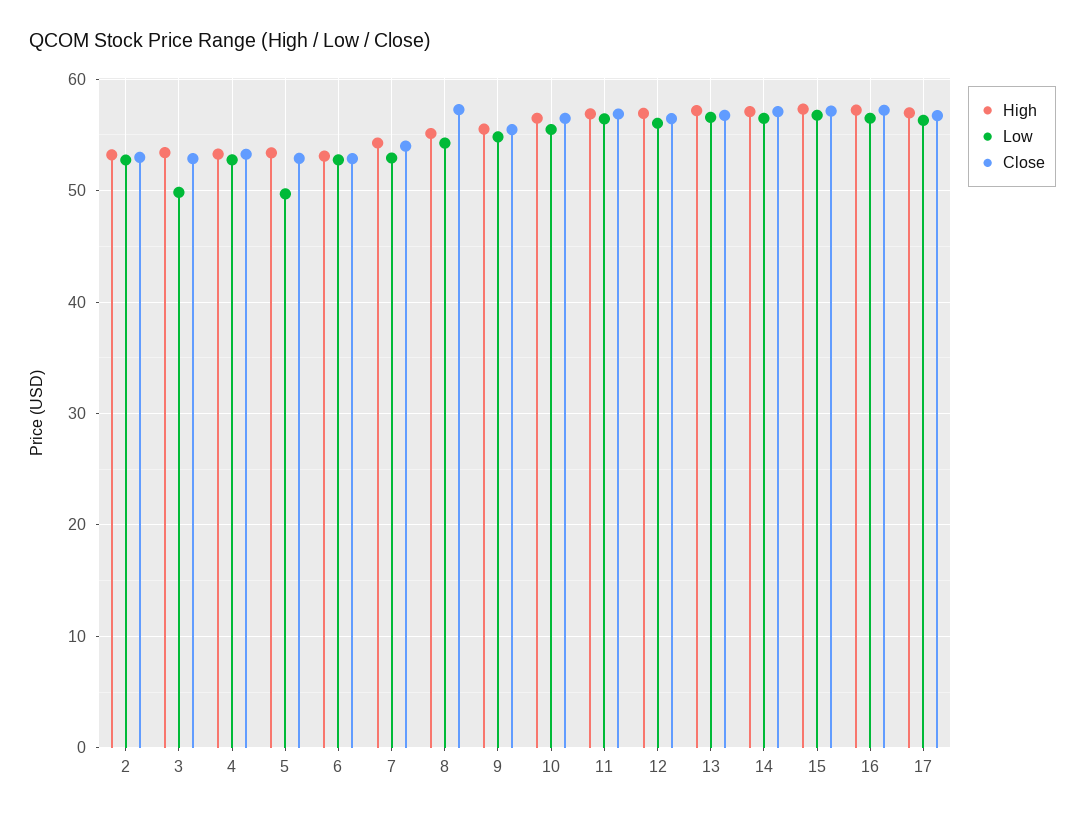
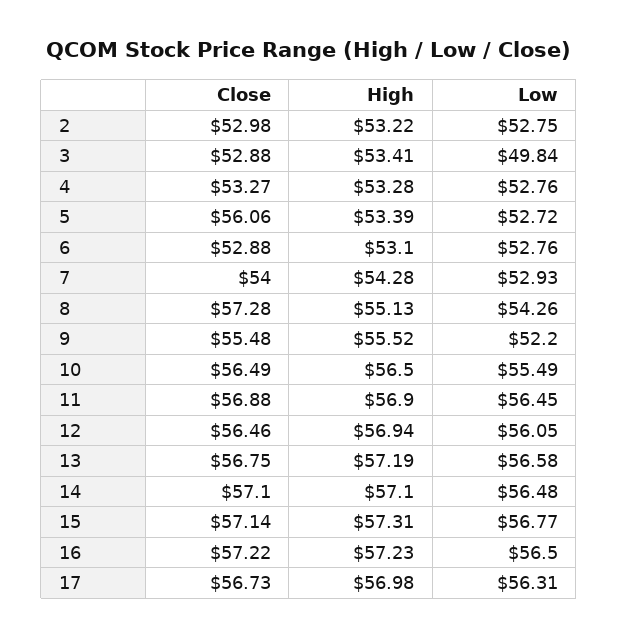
Low, 5: 50 -> 52.72
Close, 5: 53 -> 56.06
Low, 9: 55 -> 52.2

